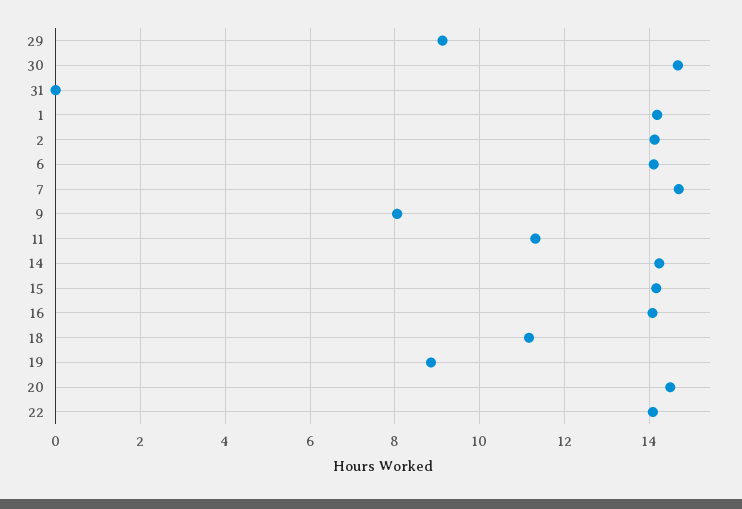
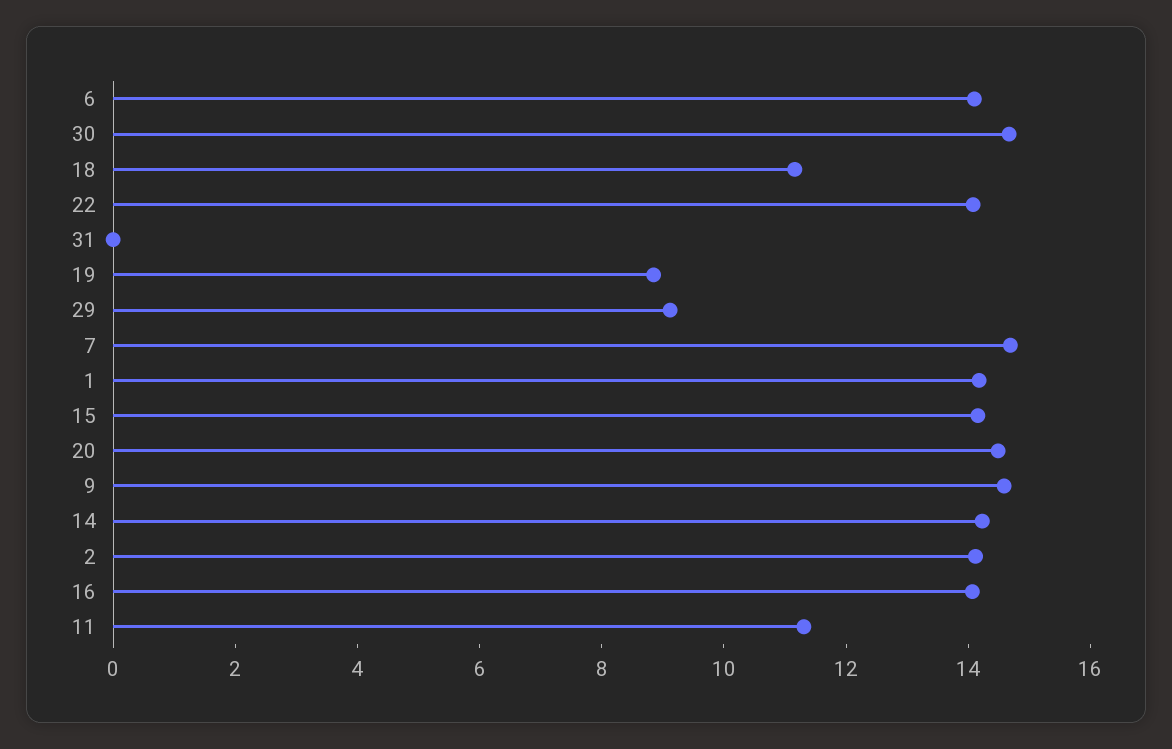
9: 8 -> 14.5

